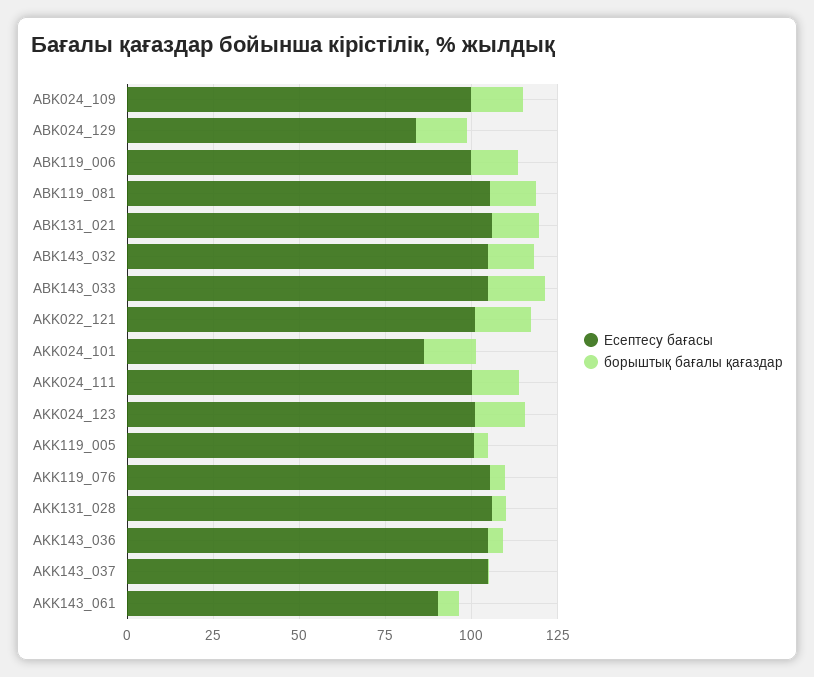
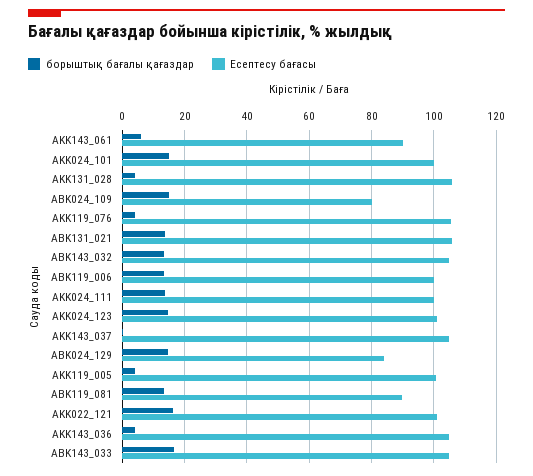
Есептесу бағасы, ABK024_109: 100 -> 80
Есептесу бағасы, ABK119_081: 105 -> 90
Есептесу бағасы, AKK024_101: 85 -> 100

